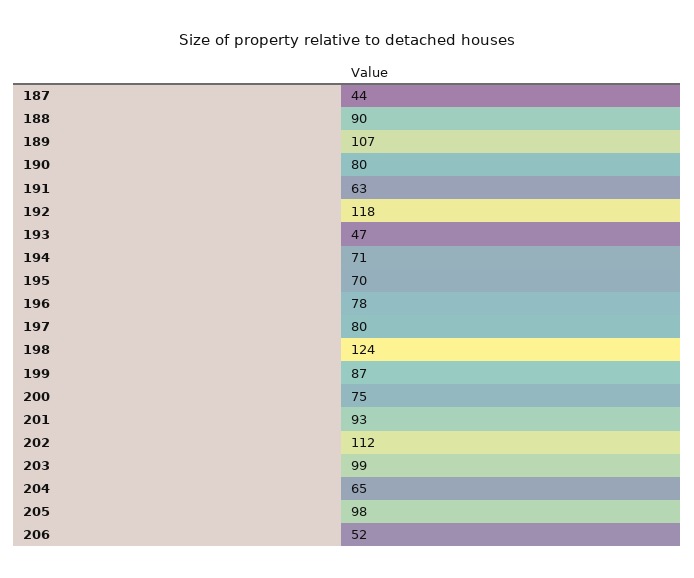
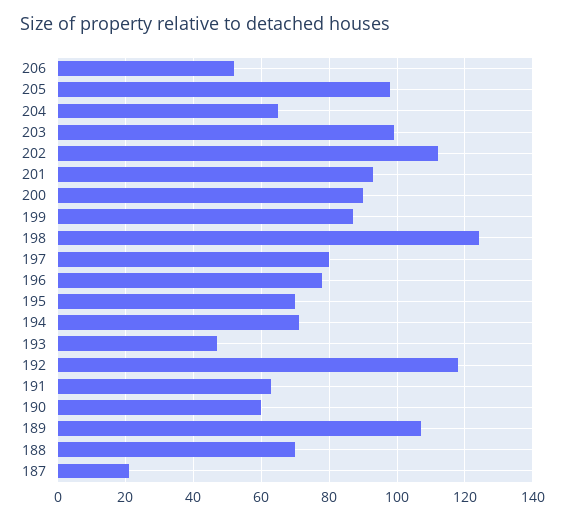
187: 44 -> 20
188: 90 -> 70
190: 80 -> 60
200: 75 -> 90

